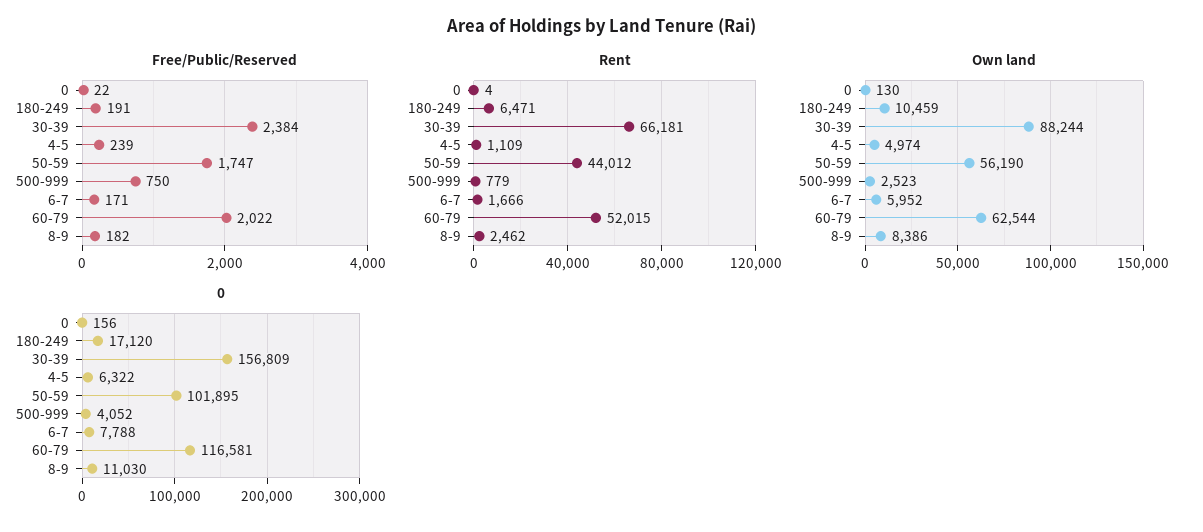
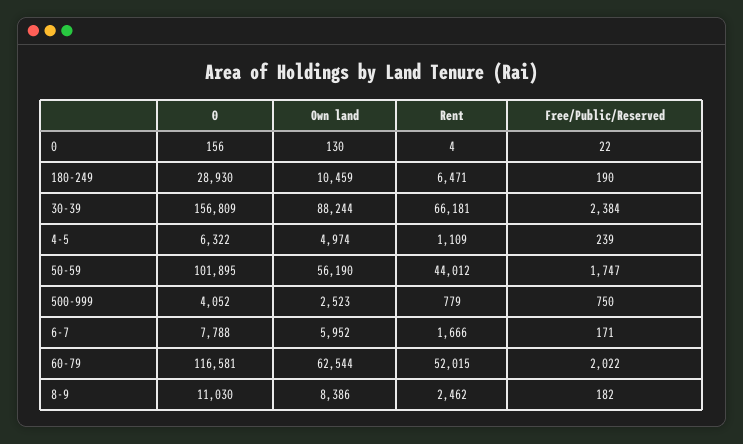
Free/Public/Reserved, 180-249: 191 -> 190
0, 180-249: 17120 -> 28930

